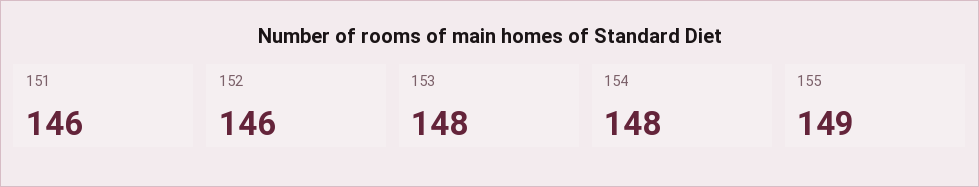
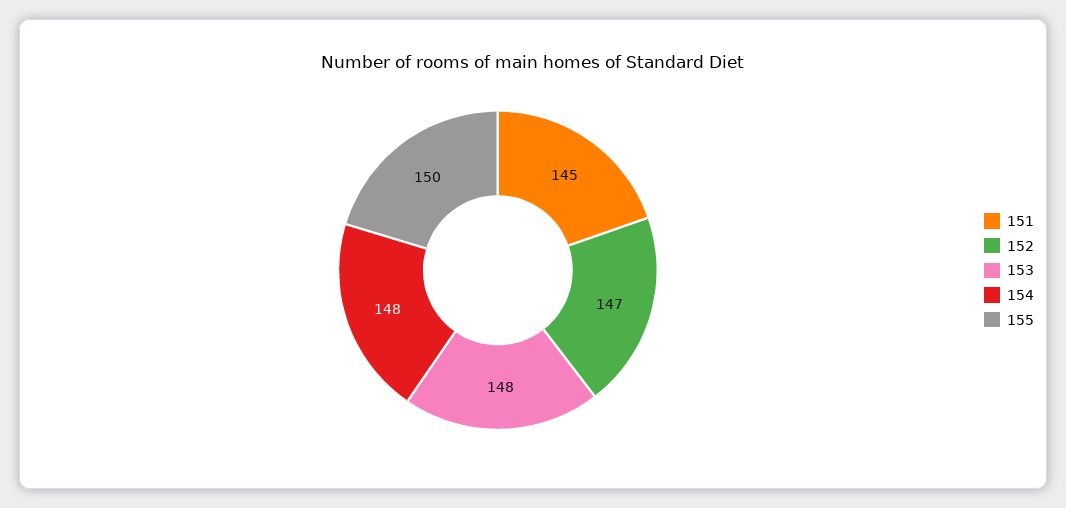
151: 146 -> 145
152: 146 -> 147
155: 149 -> 150

